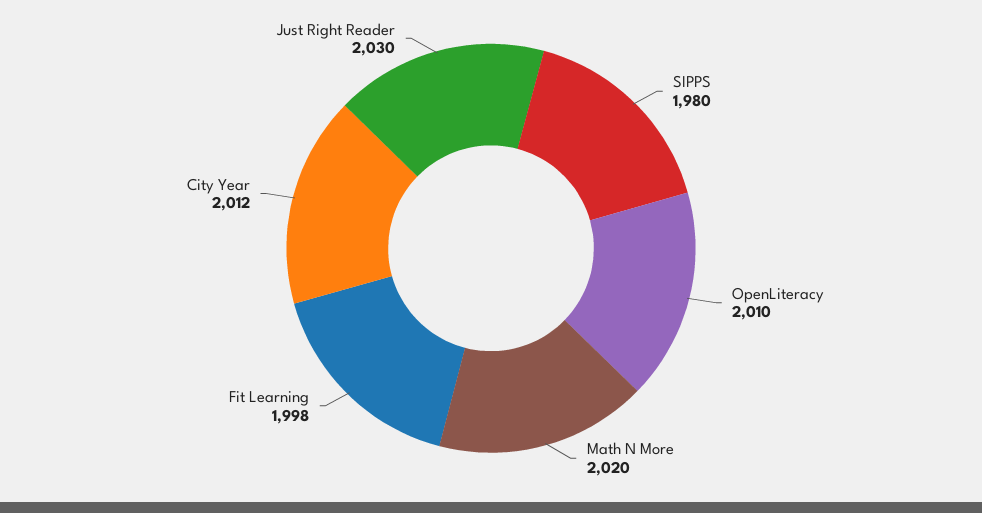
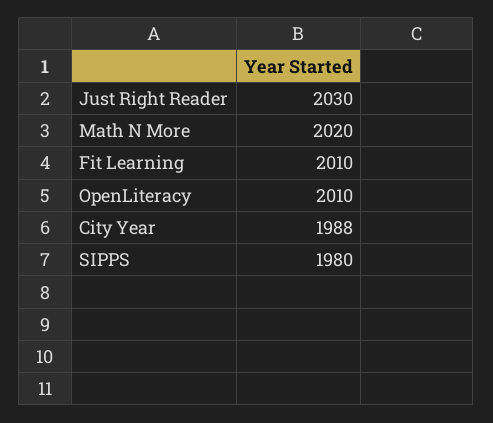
Fit Learning: 1998 -> 2010
City Year: 2012 -> 1988

